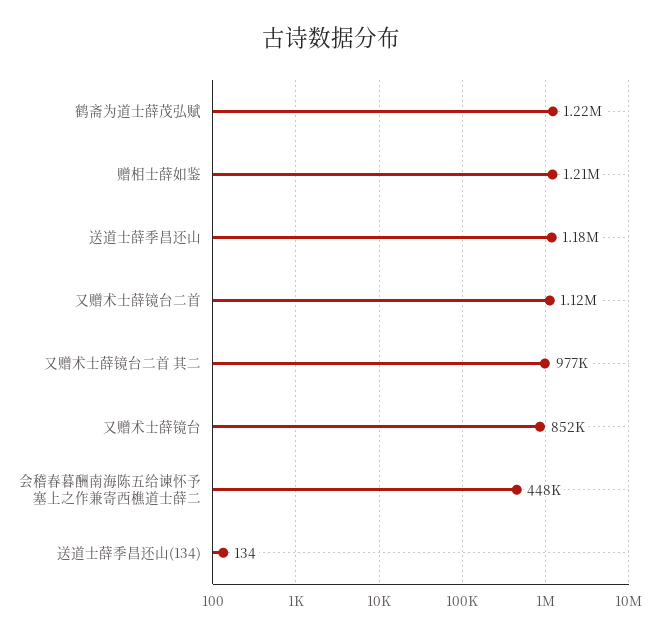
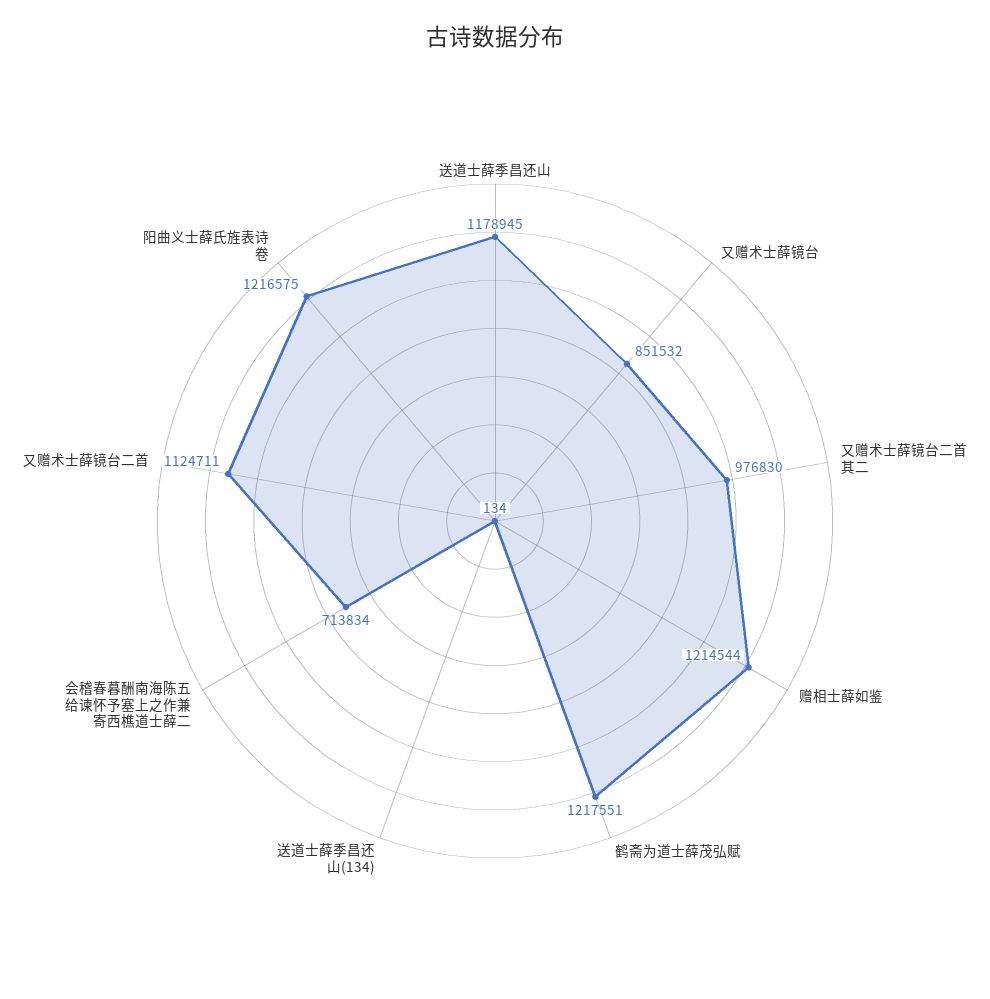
会稽春暮酬南海陈五给谏怀予塞上之作兼寄西樵道士薛二: 448000 -> 713834
阳曲义士薛氏旌表诗卷: none -> 1216575

